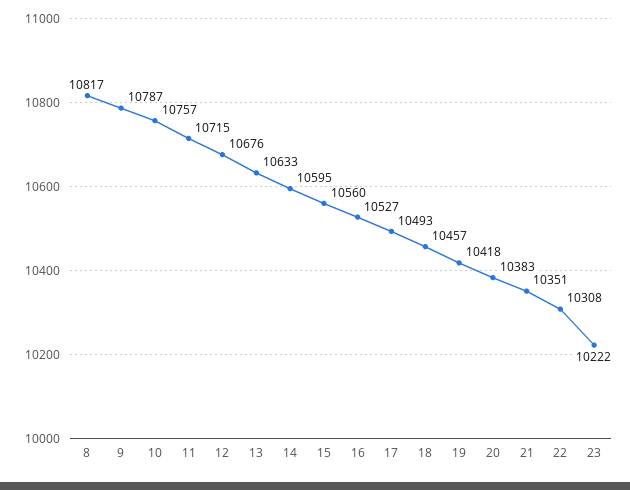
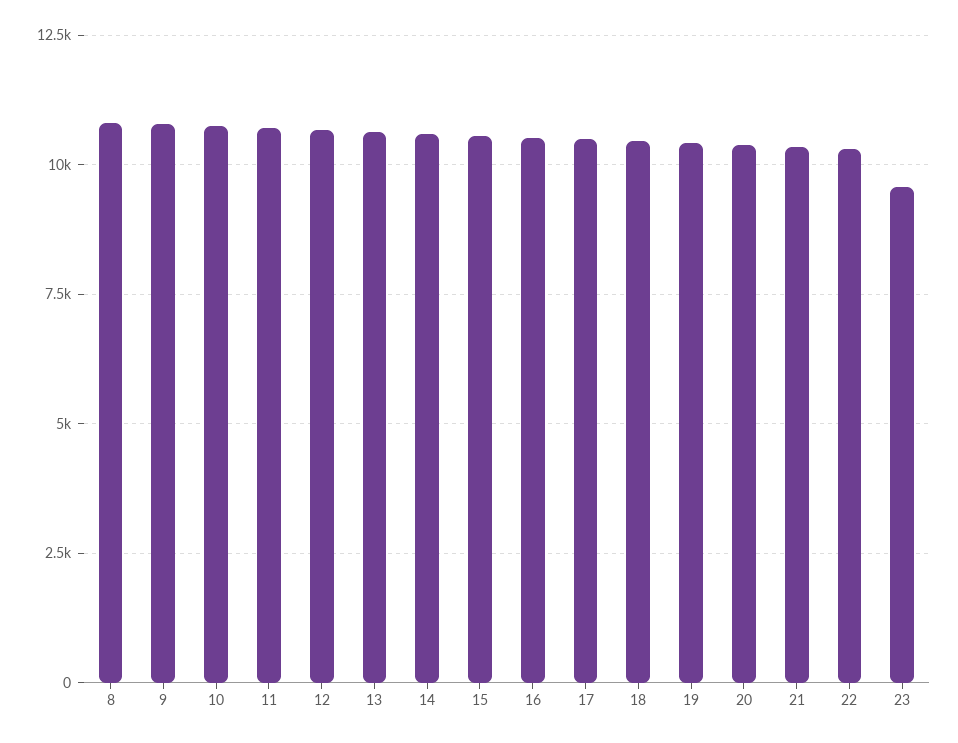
23: 10222 -> 9500

